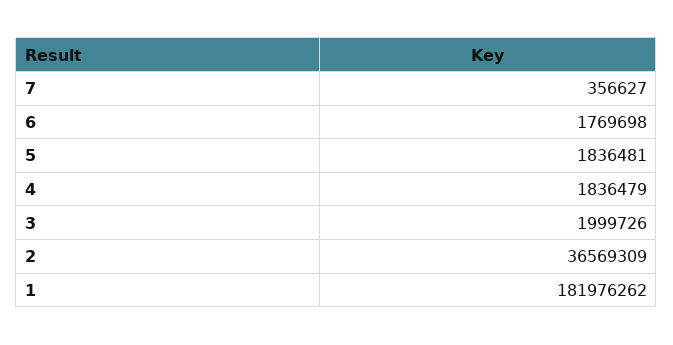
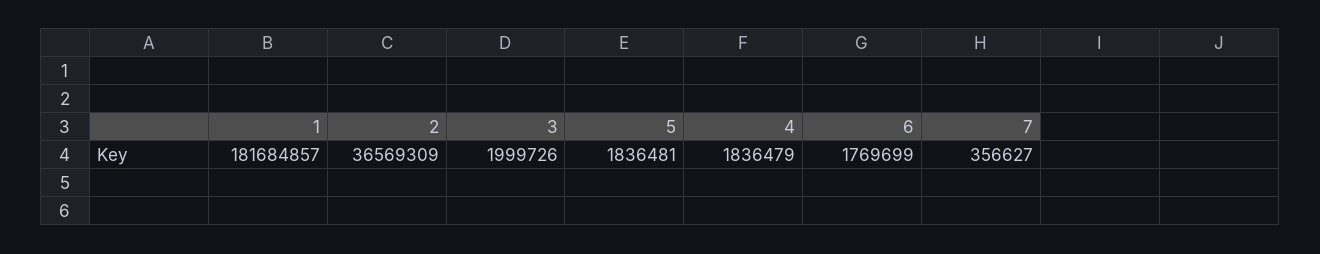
6: 1769698 -> 1769699
1: 181976262 -> 181684857

